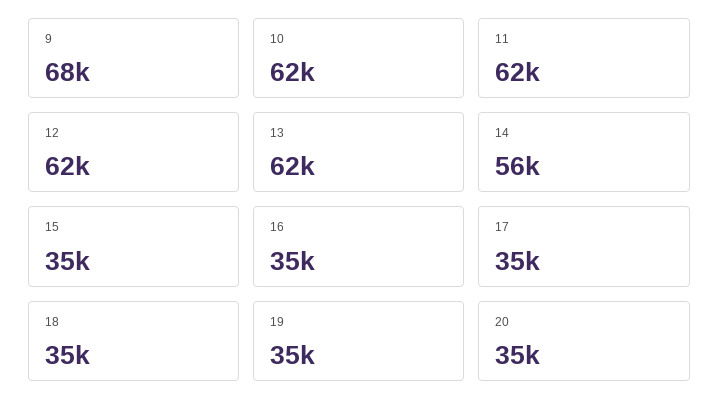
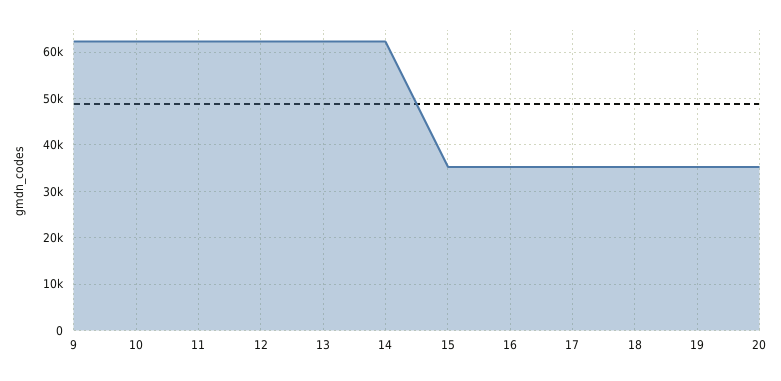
9: 68000 -> 62000
14: 56000 -> 62000

